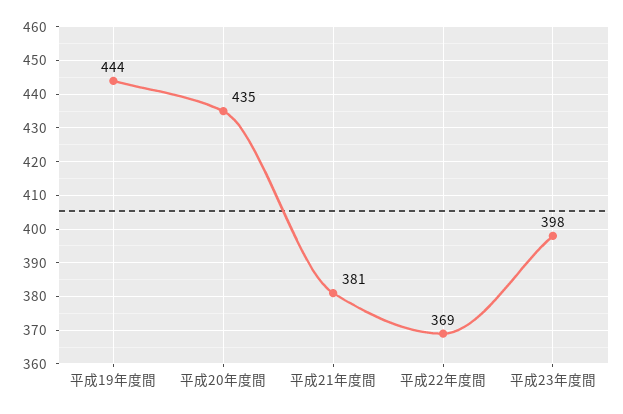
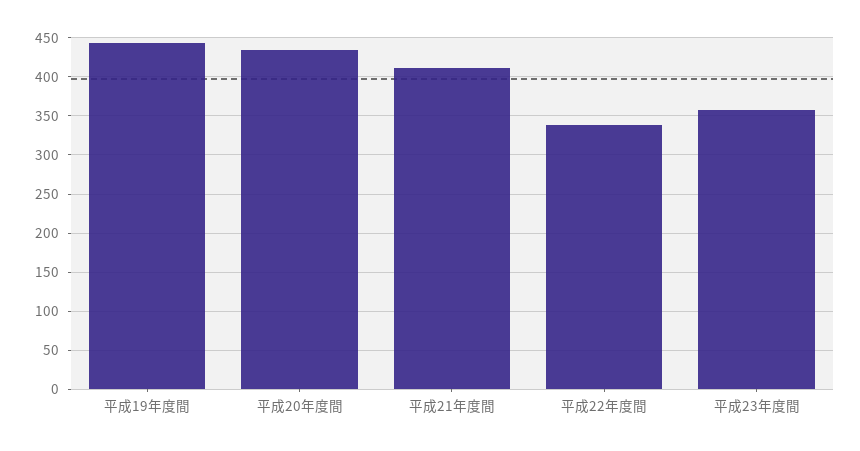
平成21年度間: 381 -> 410
平成22年度間: 369 -> 340
平成23年度間: 398 -> 360

